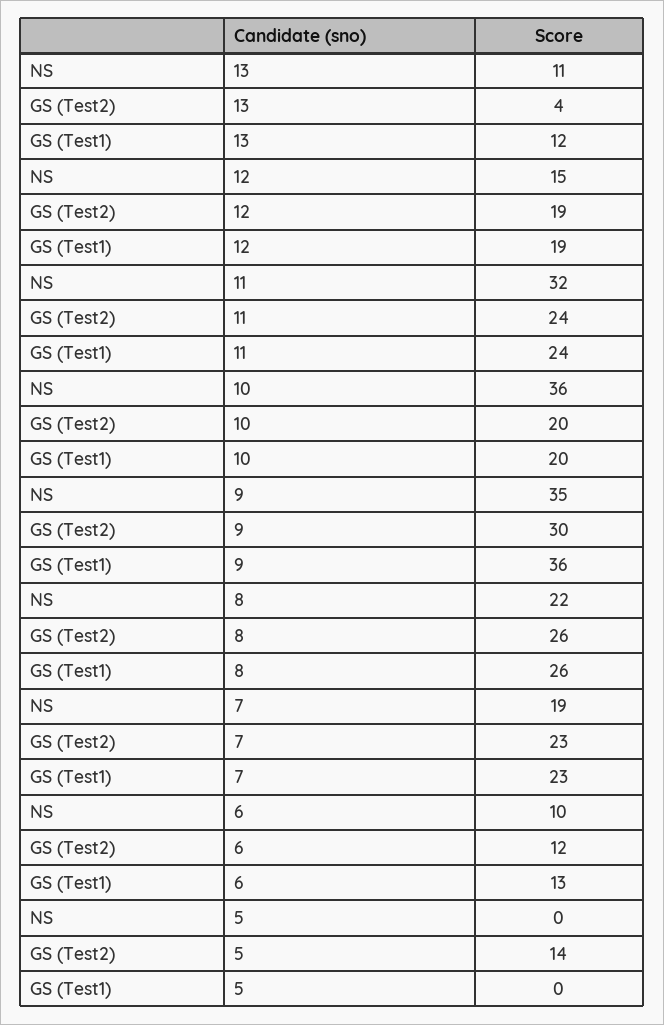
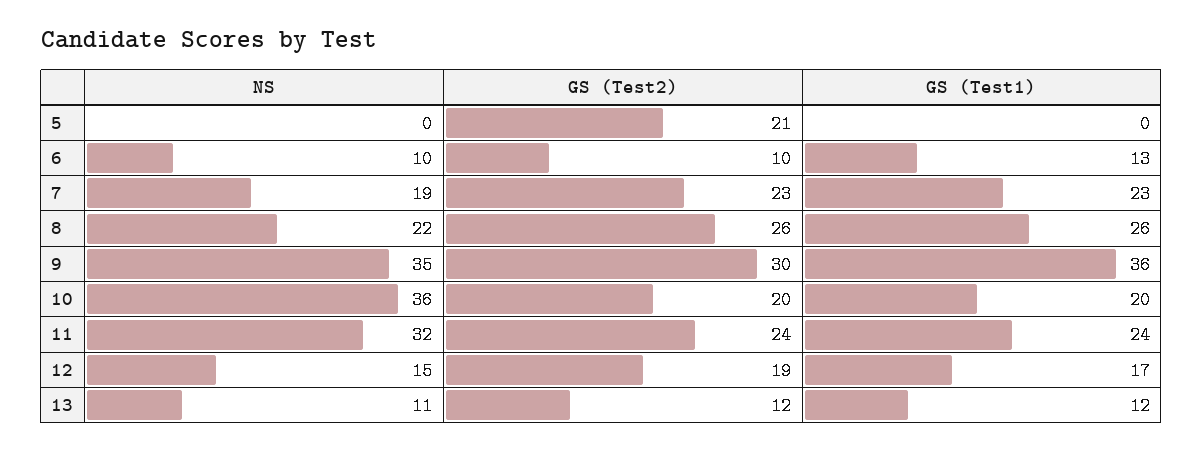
GS (Test2), 13: 4 -> 12
GS (Test1), 12: 19 -> 17
GS (Test2), 6: 12 -> 10
GS (Test2), 5: 14 -> 21

